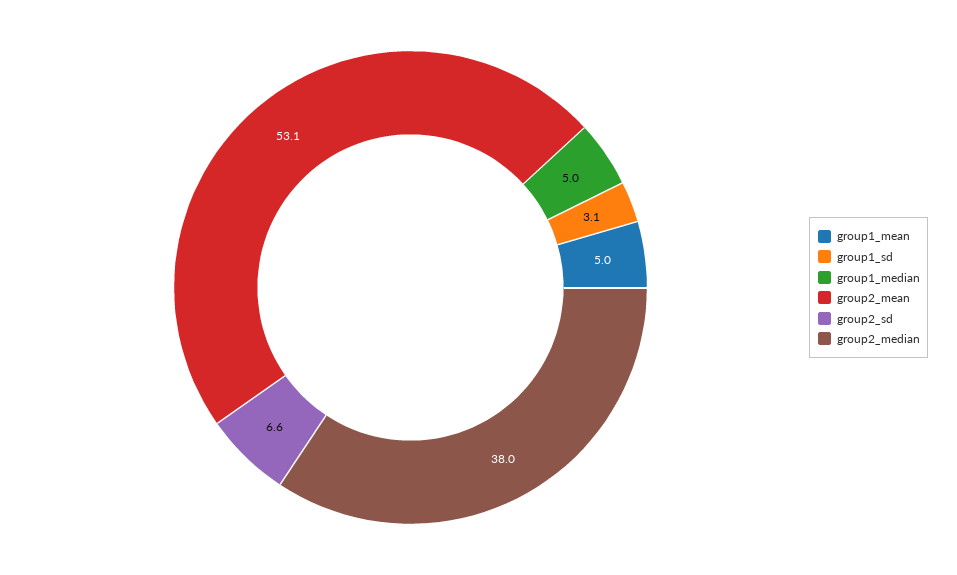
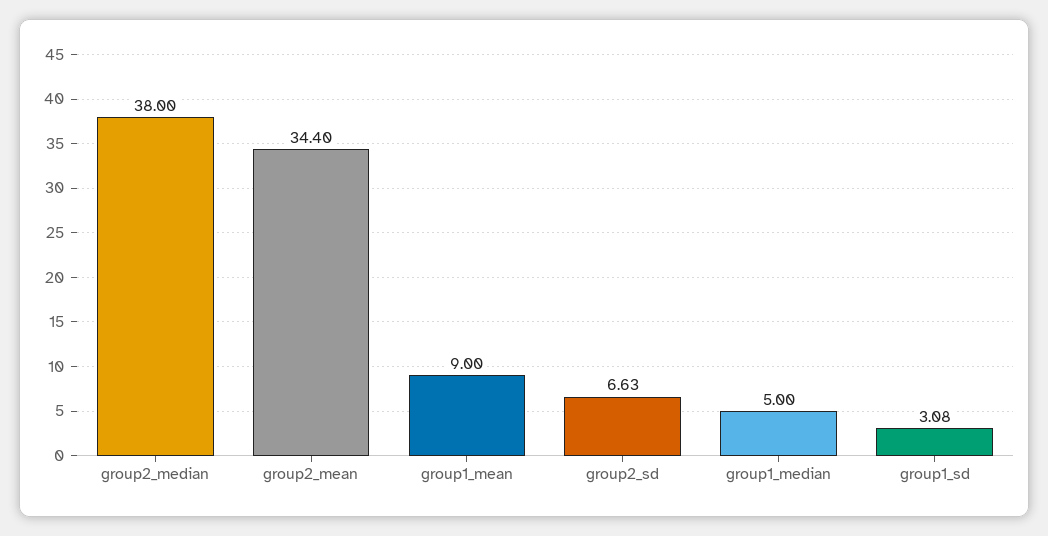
group1_mean: 5 -> 9
group2_mean: 53.1 -> 34.4

